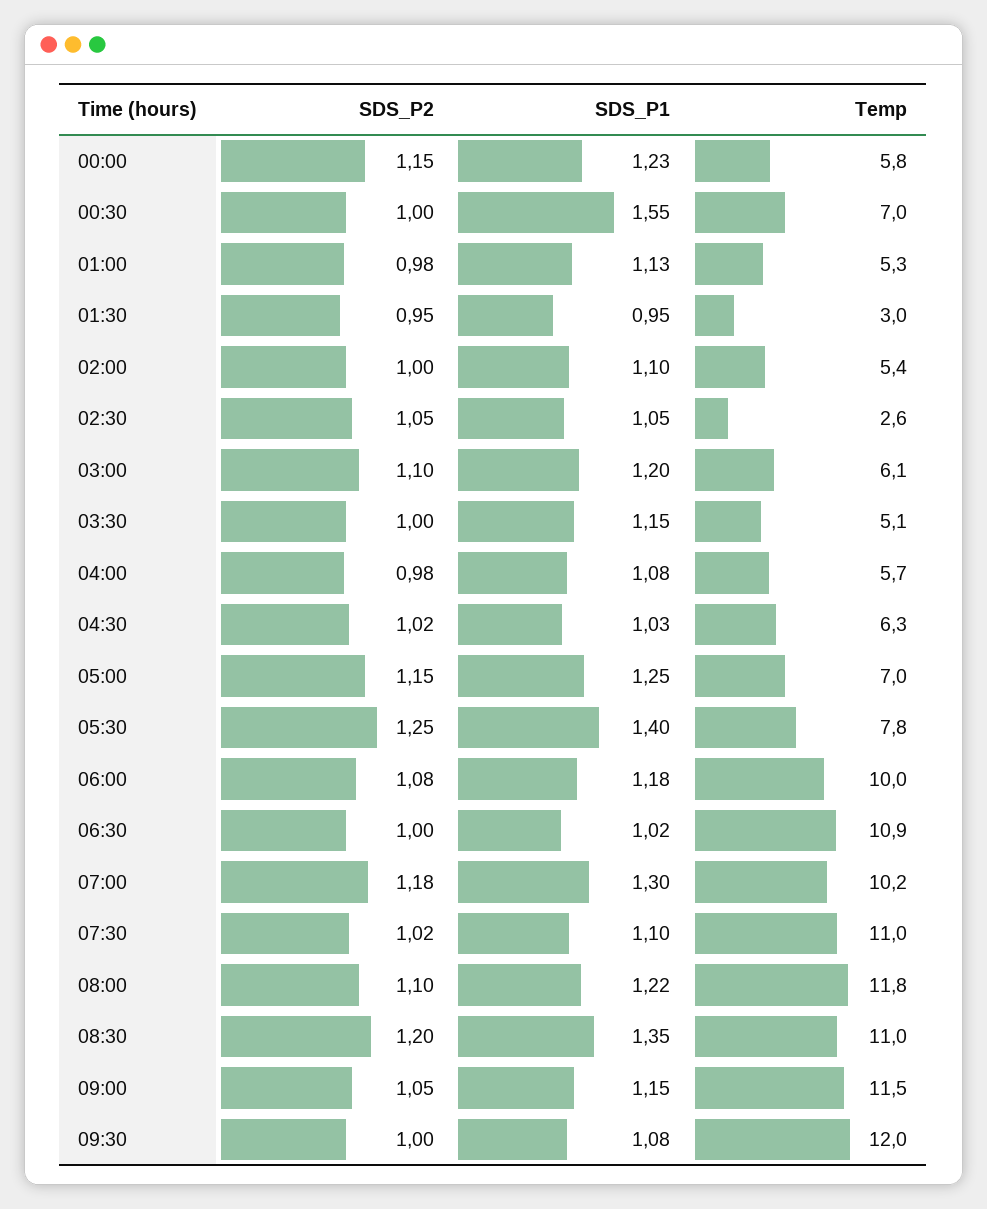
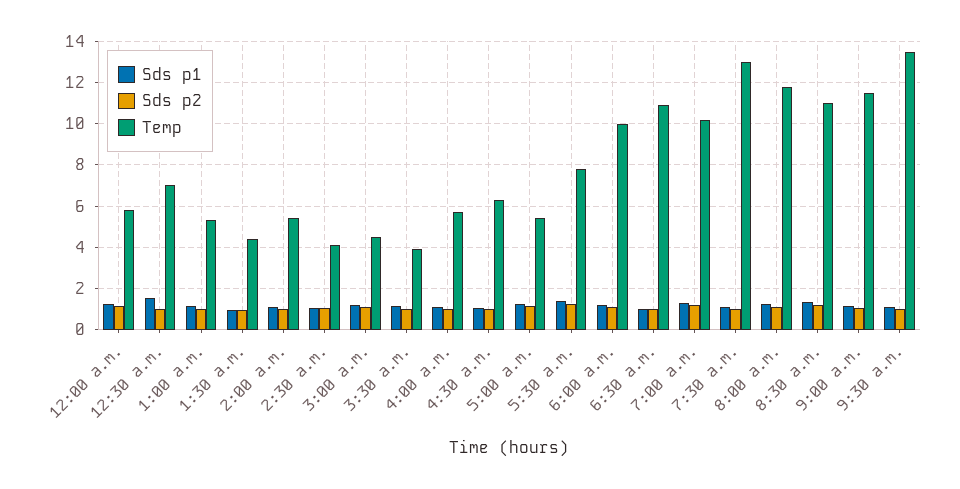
Temp, 01:30: 3 -> 4.5
Temp, 02:30: 2.6 -> 4
Temp, 03:00: 6.1 -> 4.5
Temp, 03:30: 5.1 -> 4
Temp, 05:00: 7 -> 5.5
Temp, 07:30: 11 -> 13
Temp, 09:30: 12 -> 13.5

